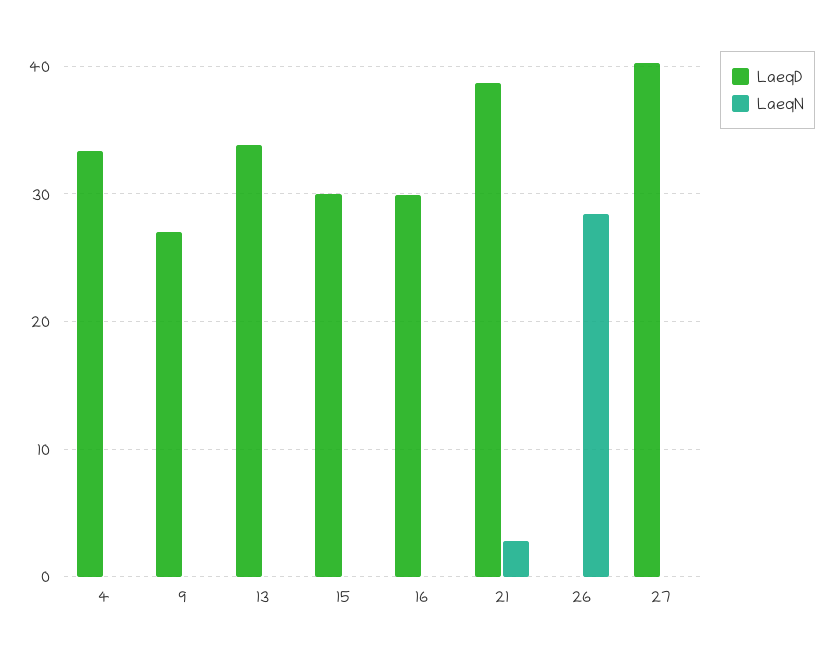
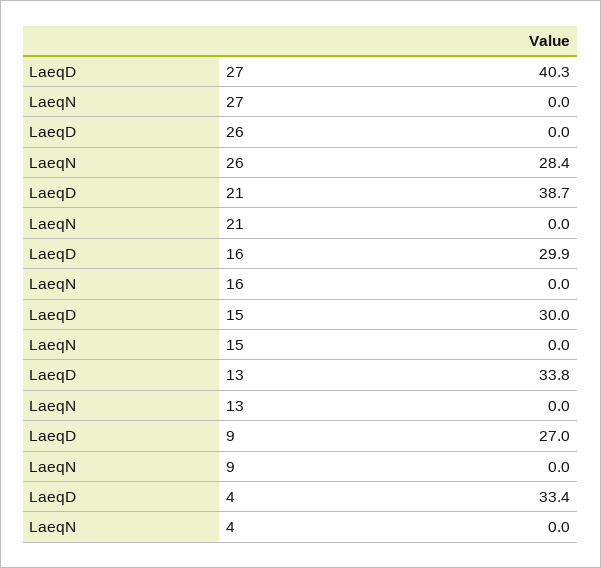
LaeqN, 21: 3 -> 0

